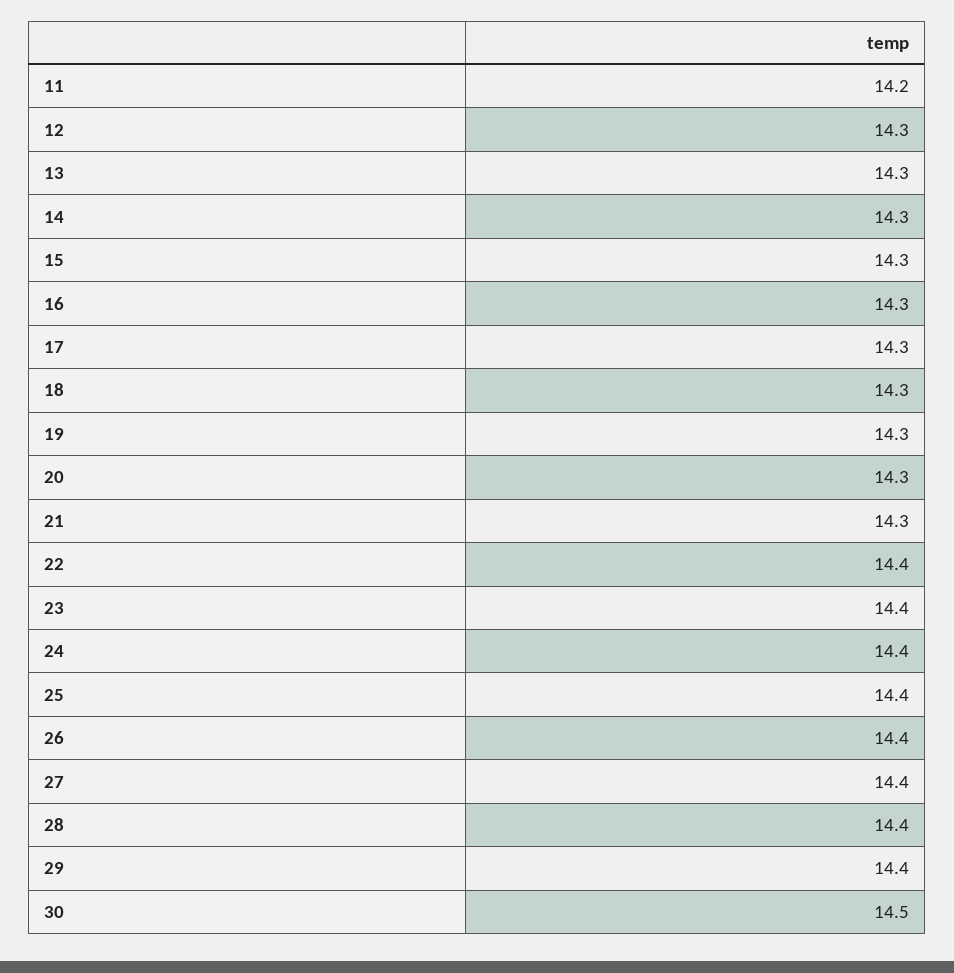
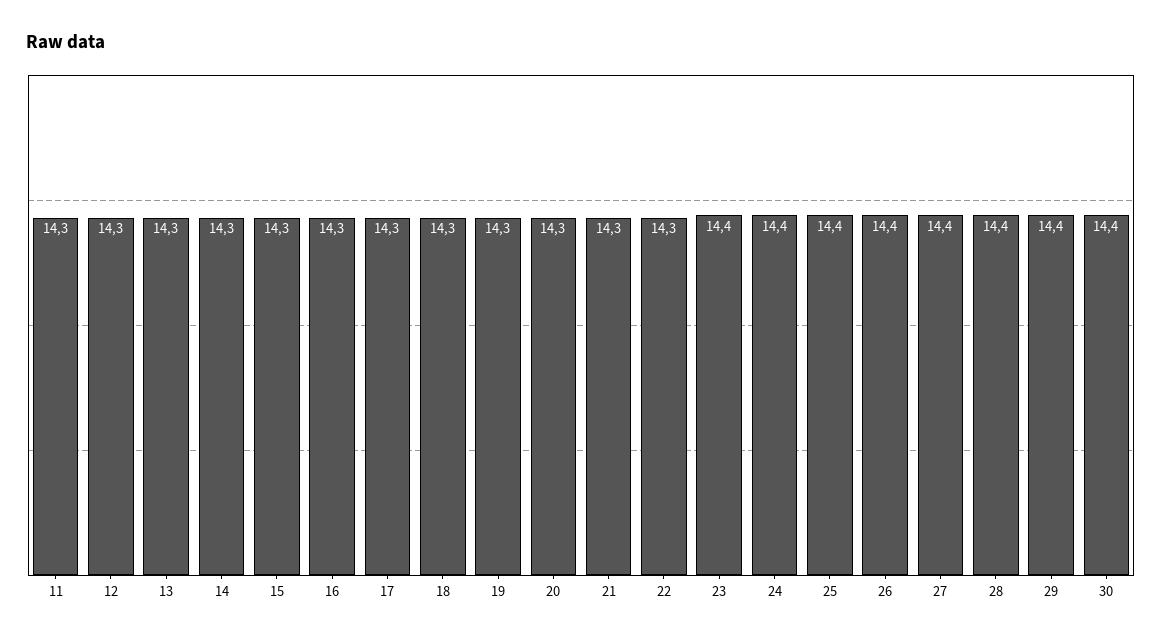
11: 14.2 -> 14.3
22: 14.4 -> 14.3
30: 14.5 -> 14.4

